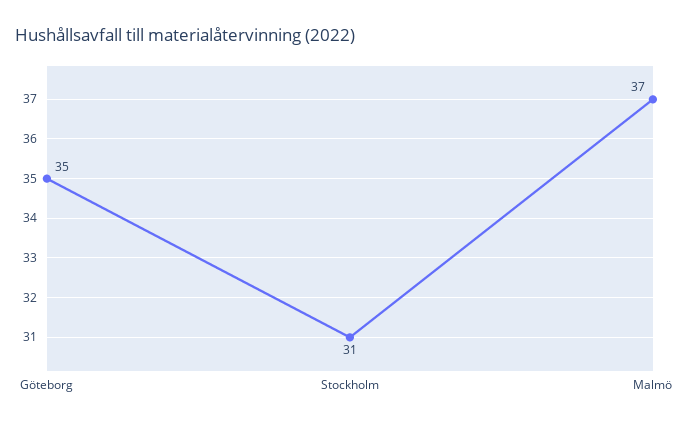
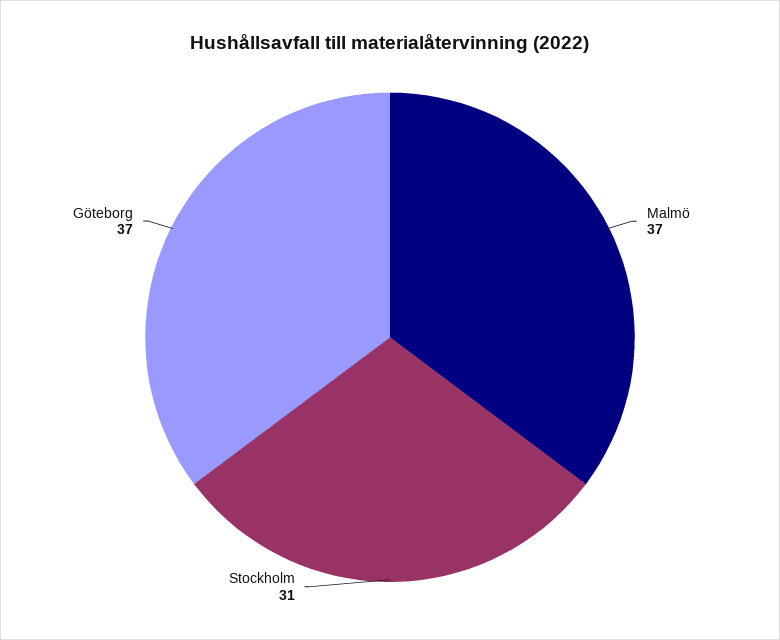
Göteborg: 35 -> 37

